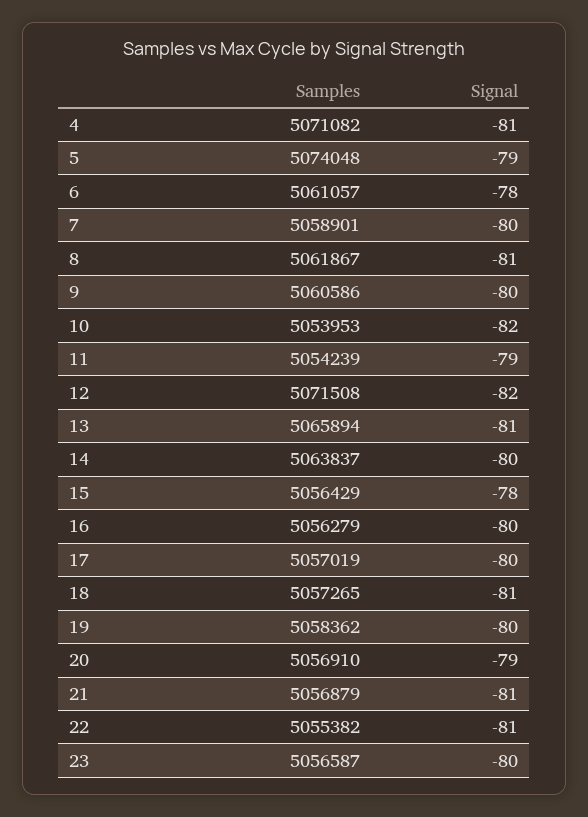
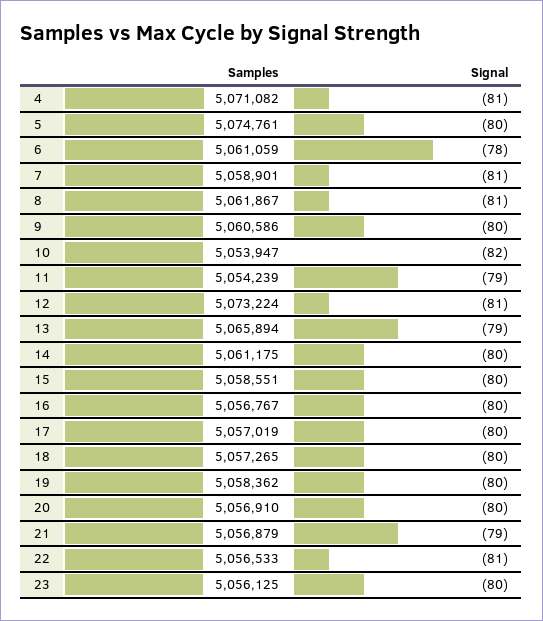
Samples, 5: 5074048 -> 5074761
Signal, 5: -79 -> -80
Samples, 6: 5061057 -> 5061059
Signal, 7: -80 -> -81
Samples, 10: 5053953 -> 5053947
Samples, 12: 5071508 -> 5073224
Signal, 12: -82 -> -81
Signal, 13: -81 -> -79
Samples, 14: 5063837 -> 5061175
Samples, 15: 5056429 -> 5058551
Signal, 15: -78 -> -80
Samples, 16: 5056279 -> 5056767
Signal, 18: -81 -> -80
Signal, 20: -79 -> -80
Signal, 21: -81 -> -79
Samples, 22: 5055382 -> 5056533
Samples, 23: 5056587 -> 5056125

